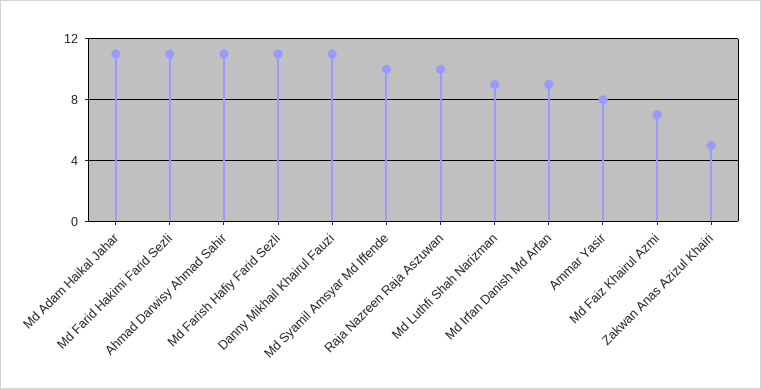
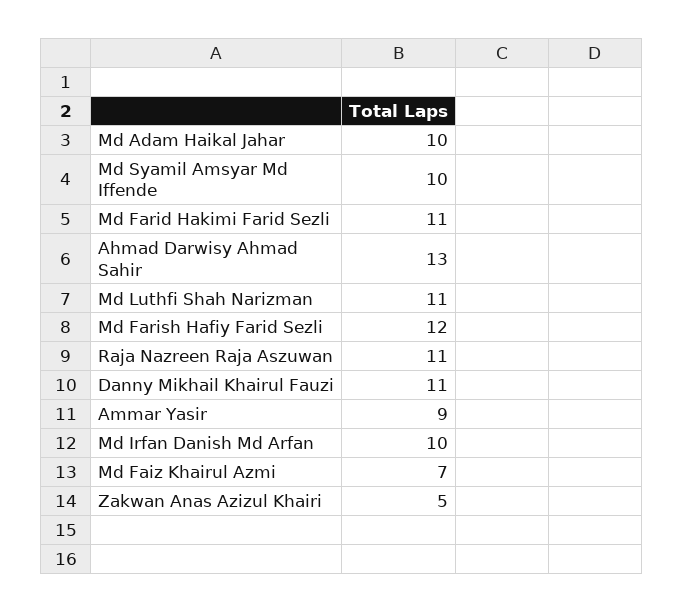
Md Adam Haikal Jahar: 11 -> 10
Ahmad Darwisy Ahmad Sahir: 11 -> 13
Md Farish Hafiy Farid Sezli: 11 -> 12
Raja Nazreen Raja Aszuwan: 10 -> 11
Md Luthfi Shah Narizman: 9 -> 11
Md Irfan Danish Md Arfan: 9 -> 10
Ammar Yasir: 8 -> 9

